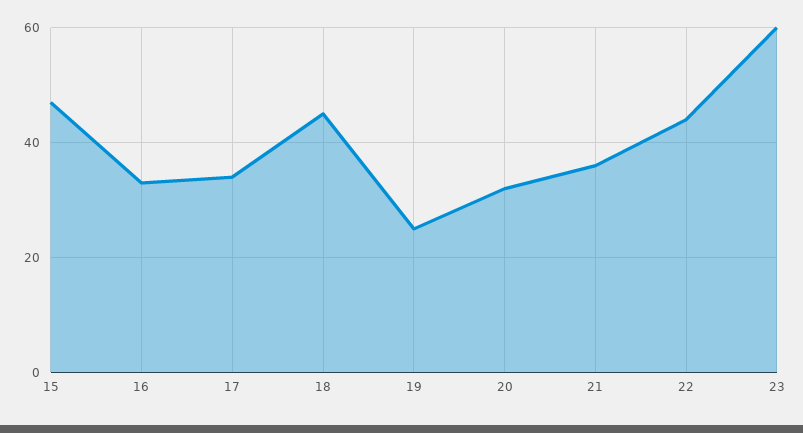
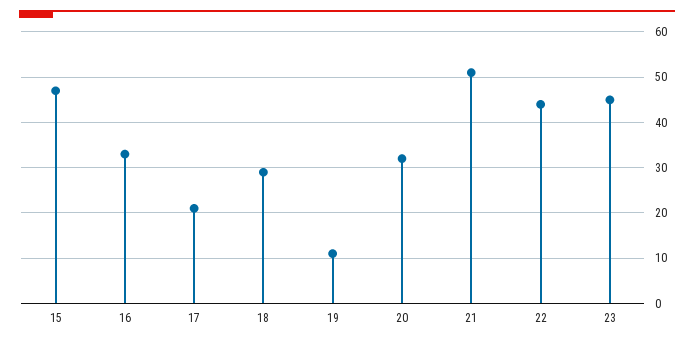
17: 35 -> 20
18: 45 -> 30
19: 25 -> 10
21: 35 -> 50
23: 60 -> 45

